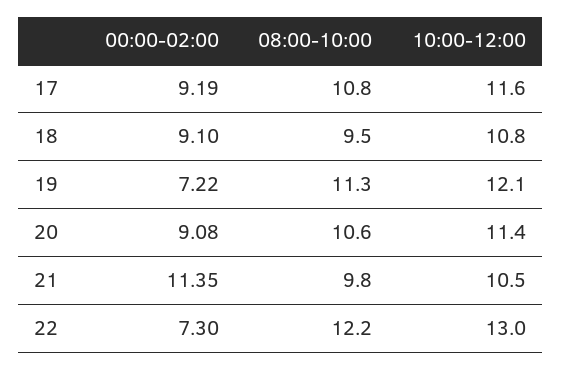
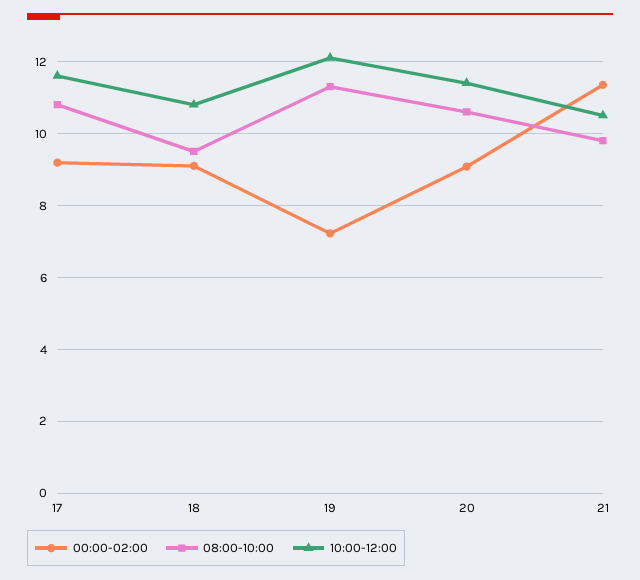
00:00-02:00, 22: 7.3 -> none
08:00-10:00, 22: 12.2 -> none
10:00-12:00, 22: 13 -> none

